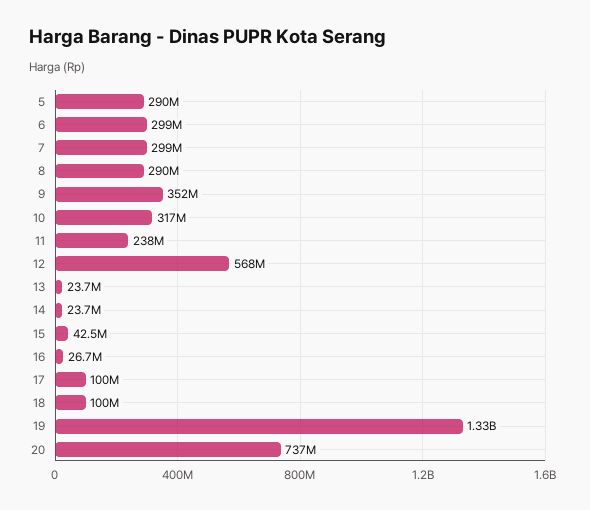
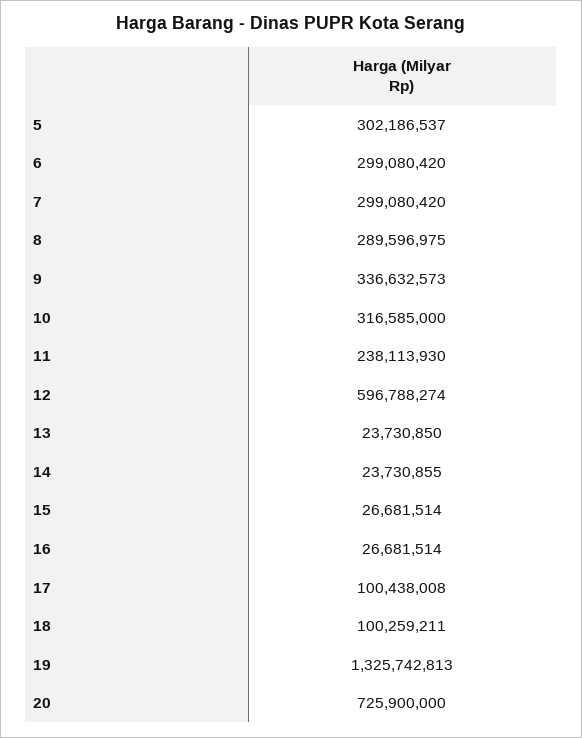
5: 290000000 -> 302186537
9: 352000000 -> 336632573
12: 568000000 -> 596788274
15: 42500000 -> 26681514
20: 737000000 -> 725900000

